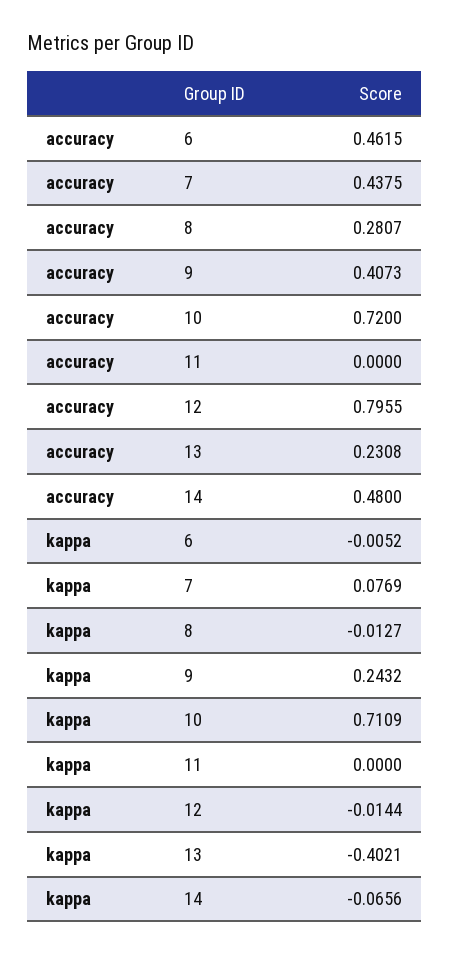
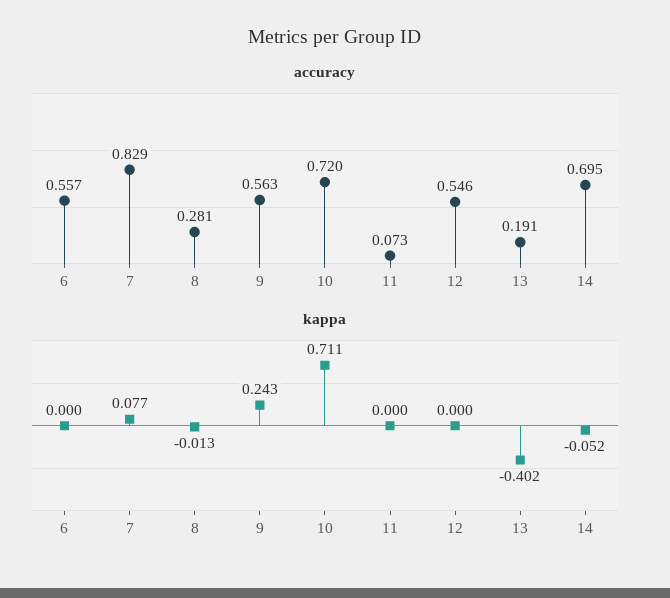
accuracy, 6: 0.4615 -> 0.557
accuracy, 7: 0.4375 -> 0.829
accuracy, 9: 0.4073 -> 0.563
accuracy, 11: 0 -> 0.073
accuracy, 12: 0.7955 -> 0.546
accuracy, 13: 0.2308 -> 0.191
accuracy, 14: 0.48 -> 0.695
kappa, 6: -0.0052 -> 0
kappa, 12: -0.0144 -> 0
kappa, 14: -0.0656 -> -0.052

